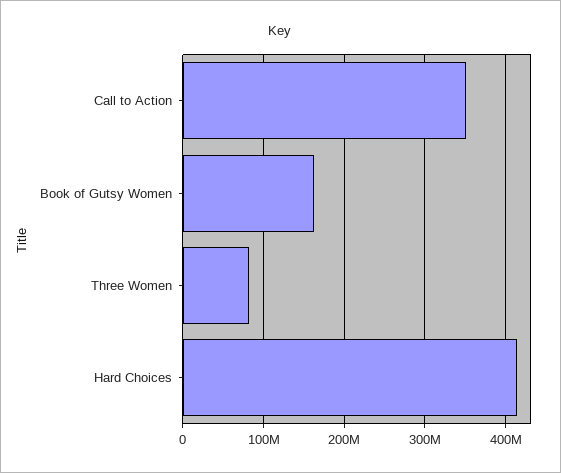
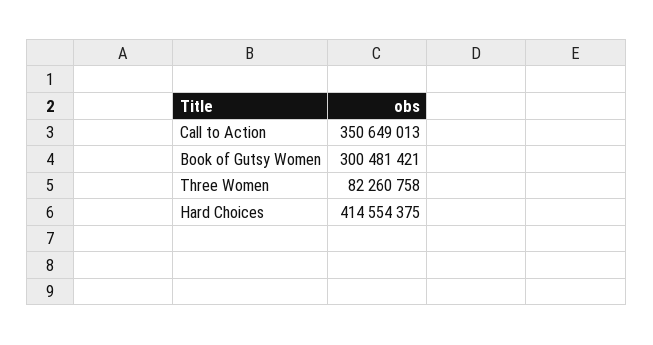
Book of Gutsy Women: 160000000 -> 300481421

